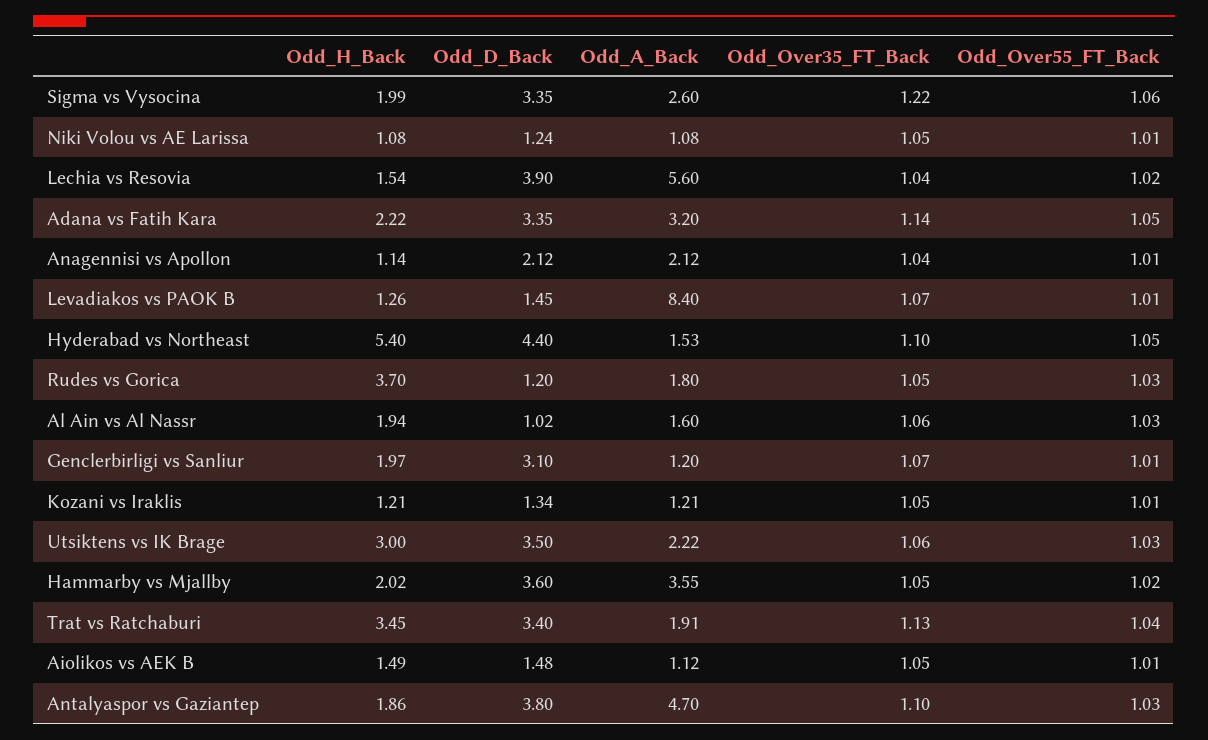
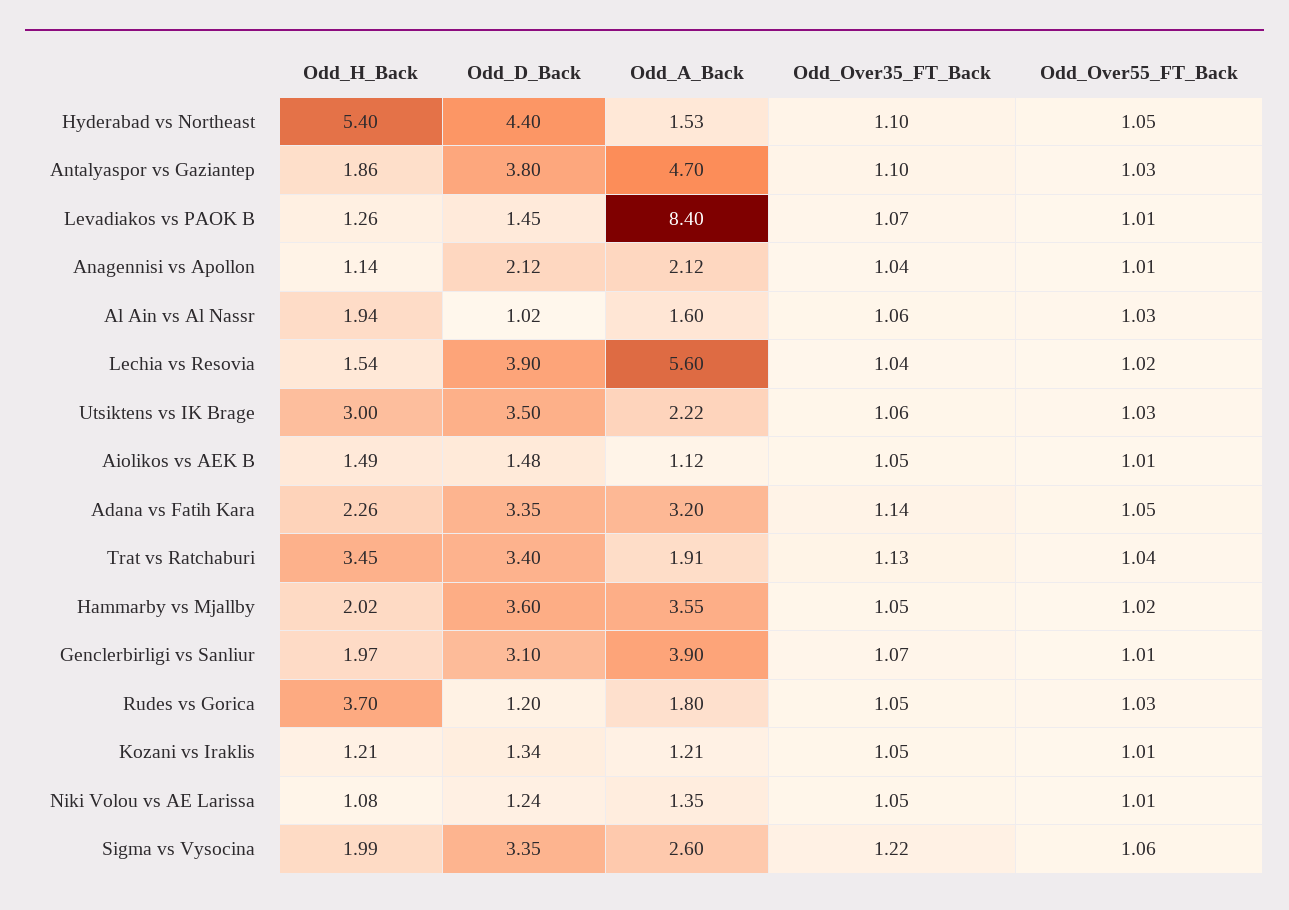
Odd_A_Back, Niki Volou vs AE Larissa: 1.08 -> 1.35
Odd_H_Back, Adana vs Fatih Kara: 2.22 -> 2.26
Odd_A_Back, Genclerbirligi vs Sanliur: 1.2 -> 3.9

